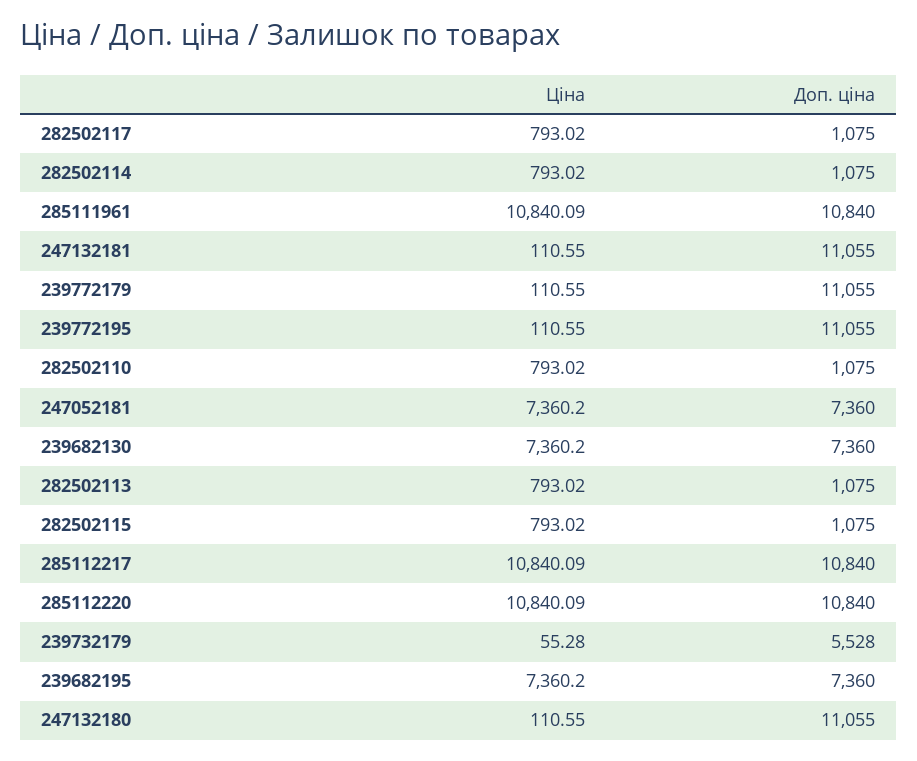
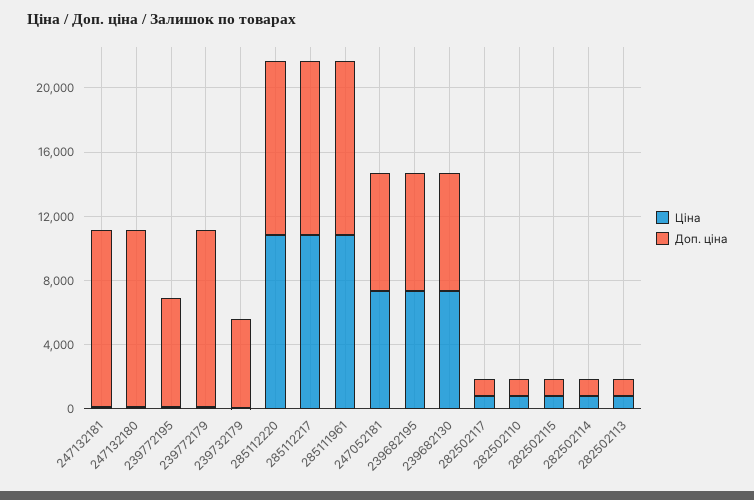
Доп. ціна, 239772195: 11055 -> 7000

